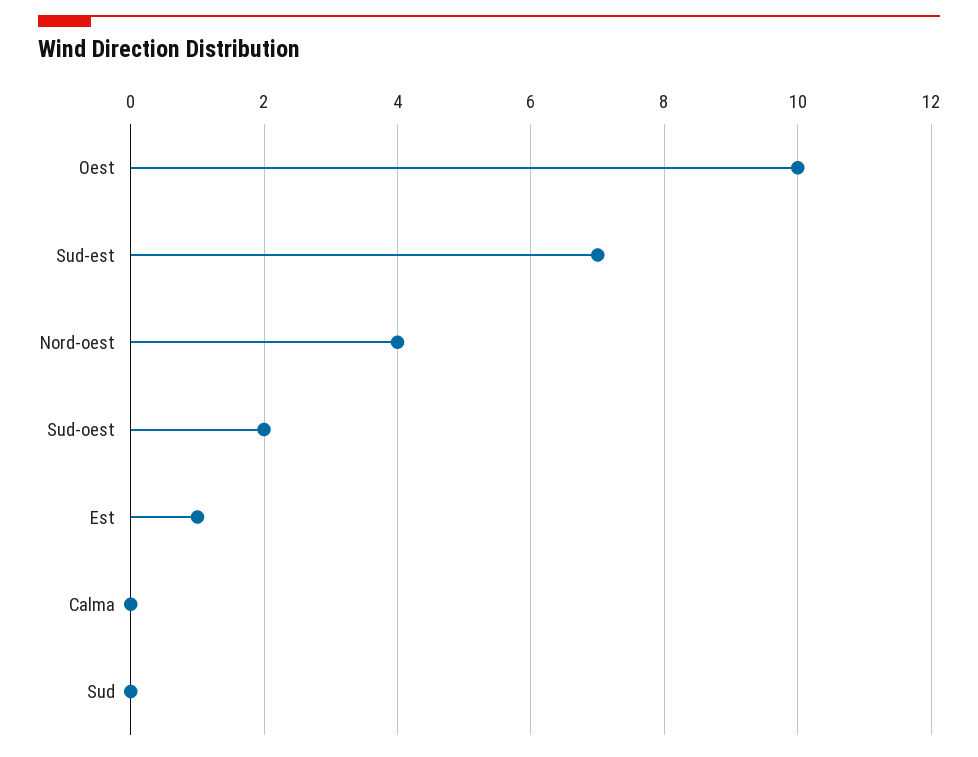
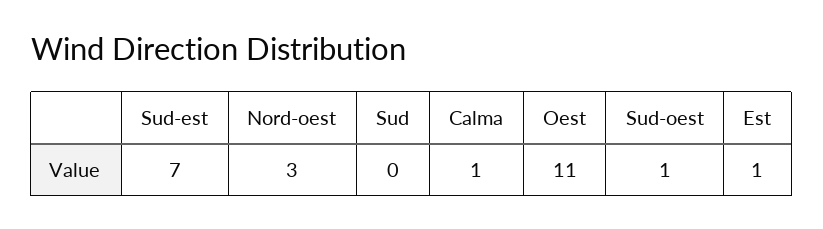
Oest: 10 -> 11
Nord-oest: 4 -> 3
Sud-oest: 2 -> 1
Calma: 0 -> 1

